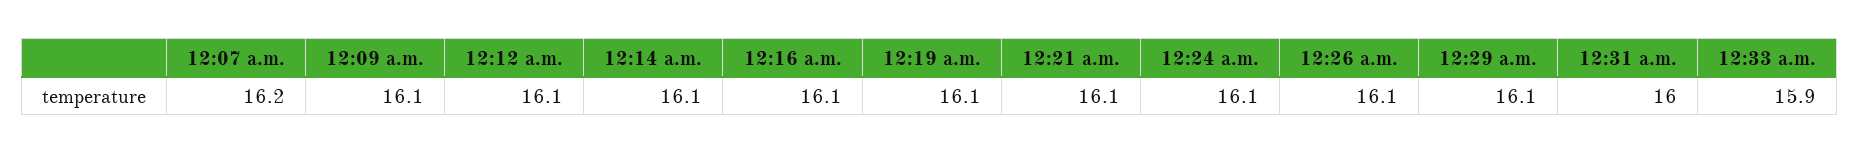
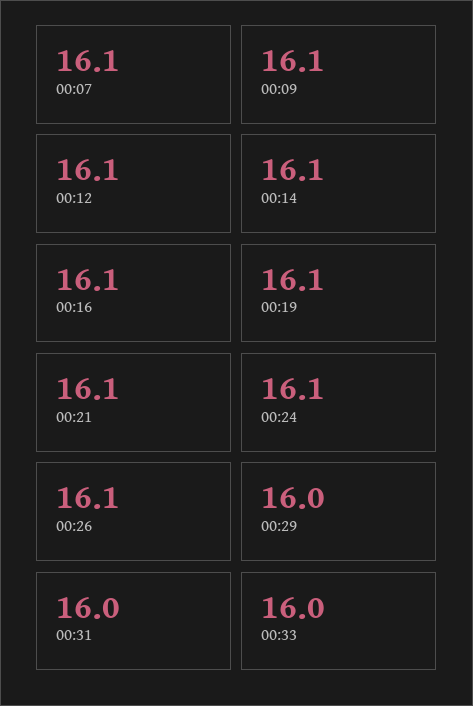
12:07 a.m.: 16.2 -> 16.1
12:29 a.m.: 16.1 -> 16
12:33 a.m.: 15.9 -> 16

